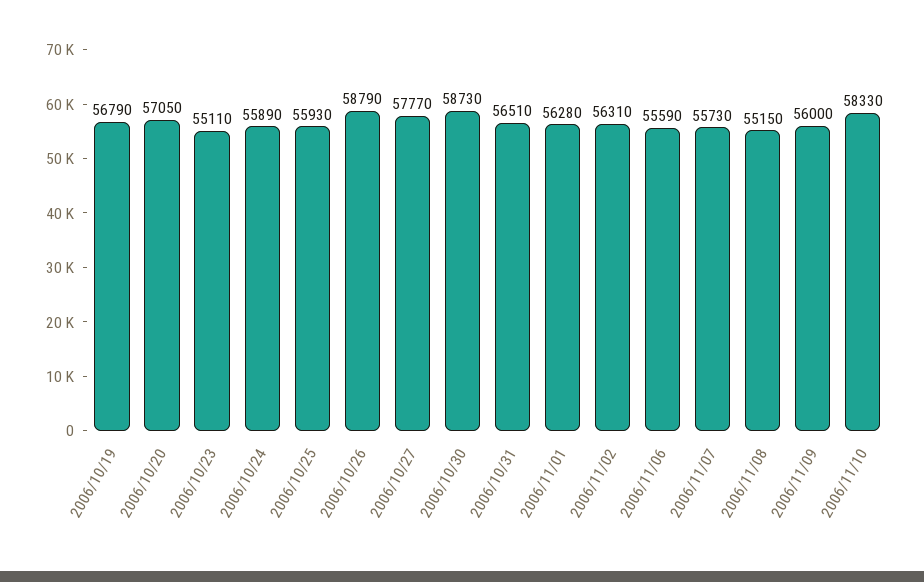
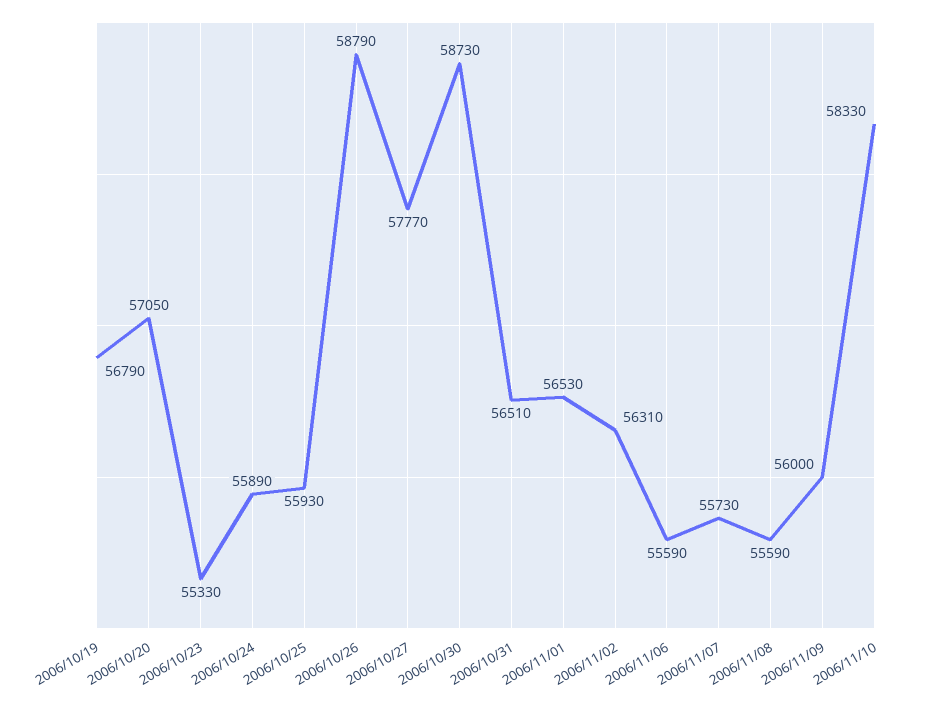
2006/10/23: 55110 -> 55330
2006/11/01: 56280 -> 56530
2006/11/08: 55150 -> 55590

